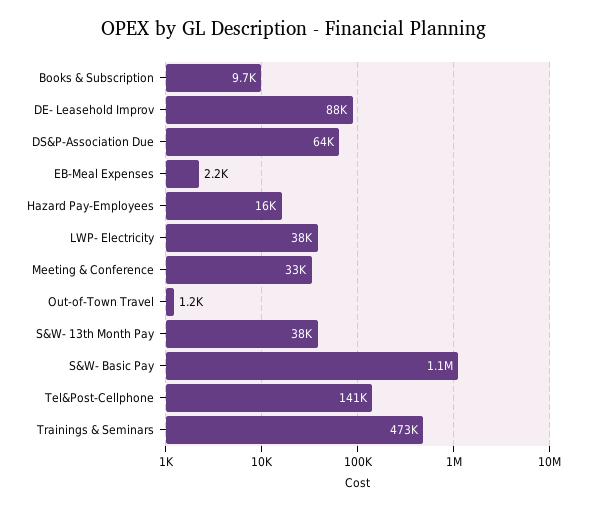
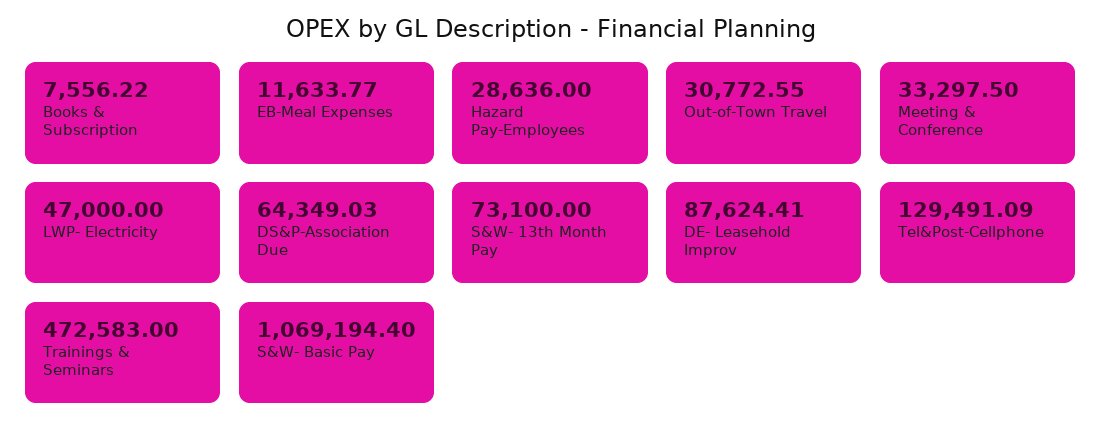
Books & Subscription: 9700 -> 7556.22
EB-Meal Expenses: 2200 -> 11633.77
Hazard Pay-Employees: 16000 -> 28636
LWP- Electricity: 38000 -> 47000
Out-of-Town Travel: 1200 -> 30772.55
S&W- 13th Month Pay: 38000 -> 73100
Tel&Post-Cellphone: 141000 -> 129491.09

